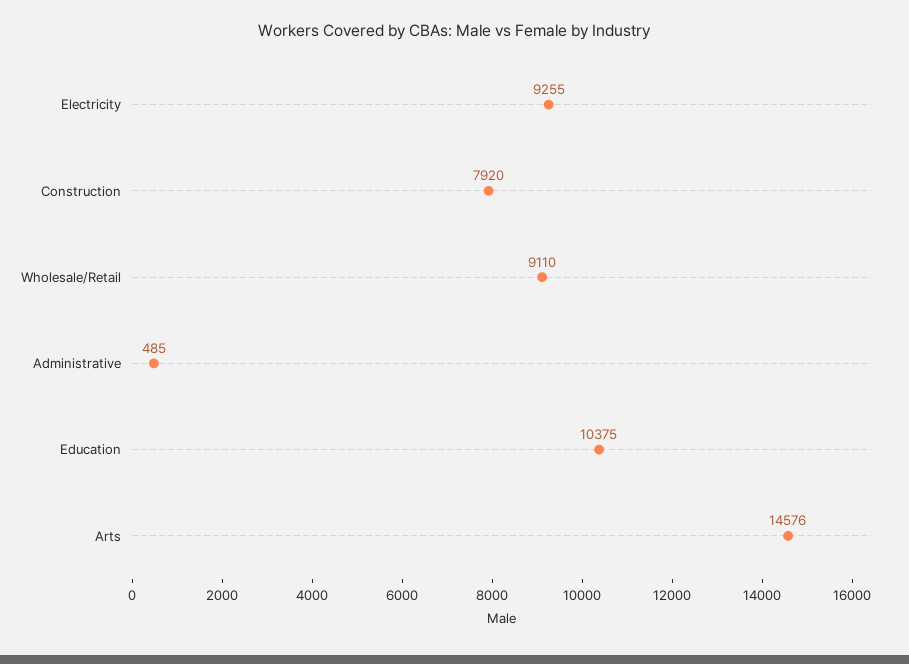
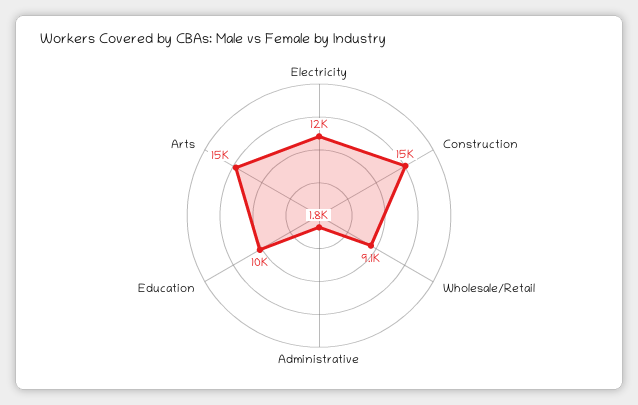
Electricity: 9255 -> 12000
Construction: 7920 -> 15000
Administrative: 485 -> 1800

